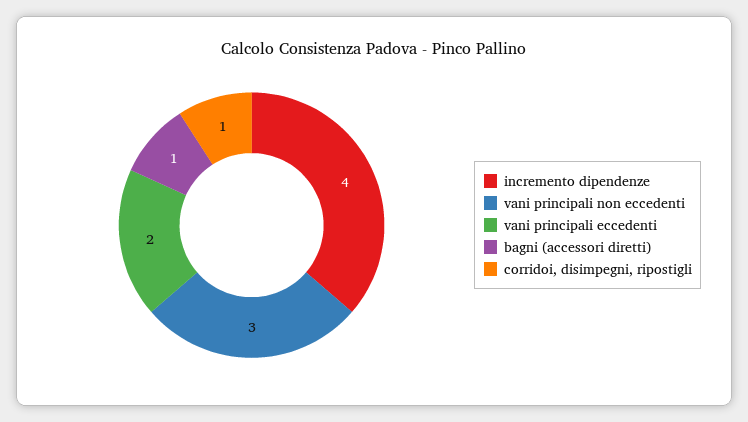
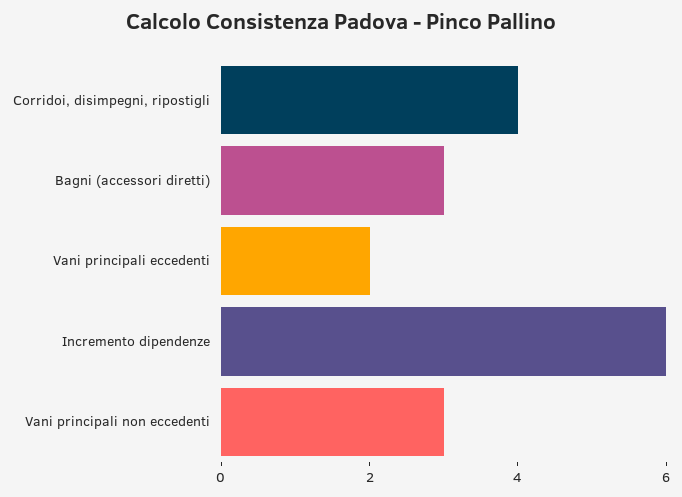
incremento dipendenze: 4 -> 6
bagni (accessori diretti): 1 -> 3
corridoi, disimpegni, ripostigli: 1 -> 4

